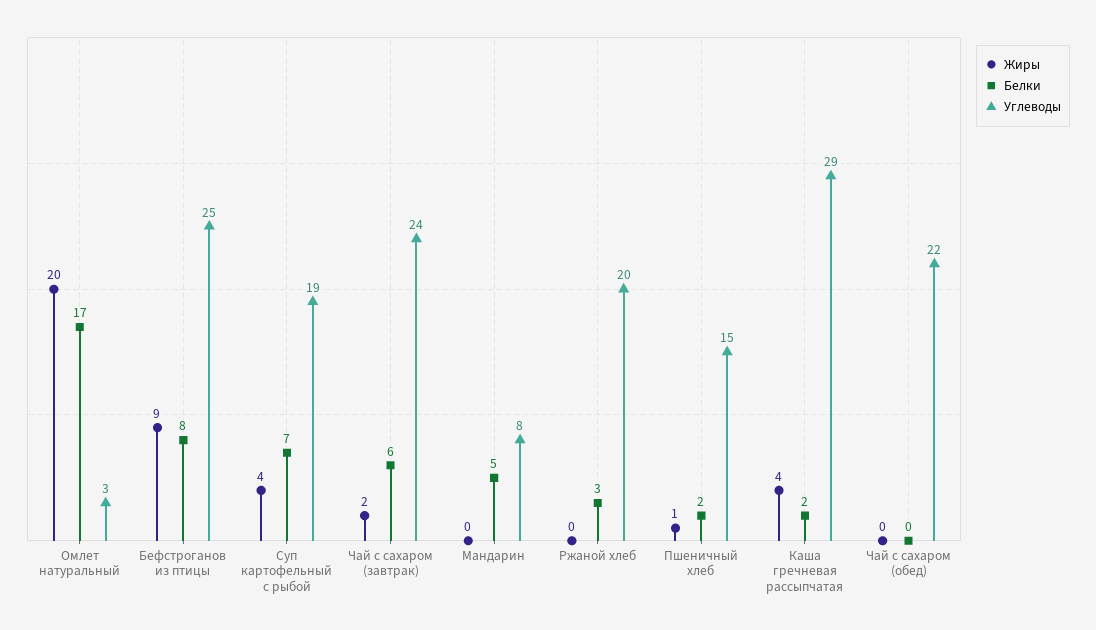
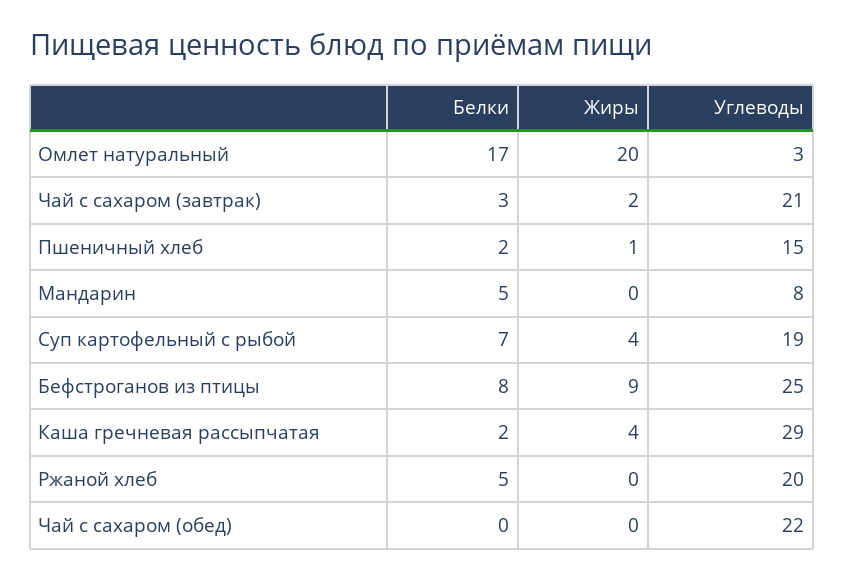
Белки, Чай с сахаром (завтрак): 6 -> 3
Углеводы, Чай с сахаром (завтрак): 24 -> 21
Белки, Ржаной хлеб: 3 -> 5

